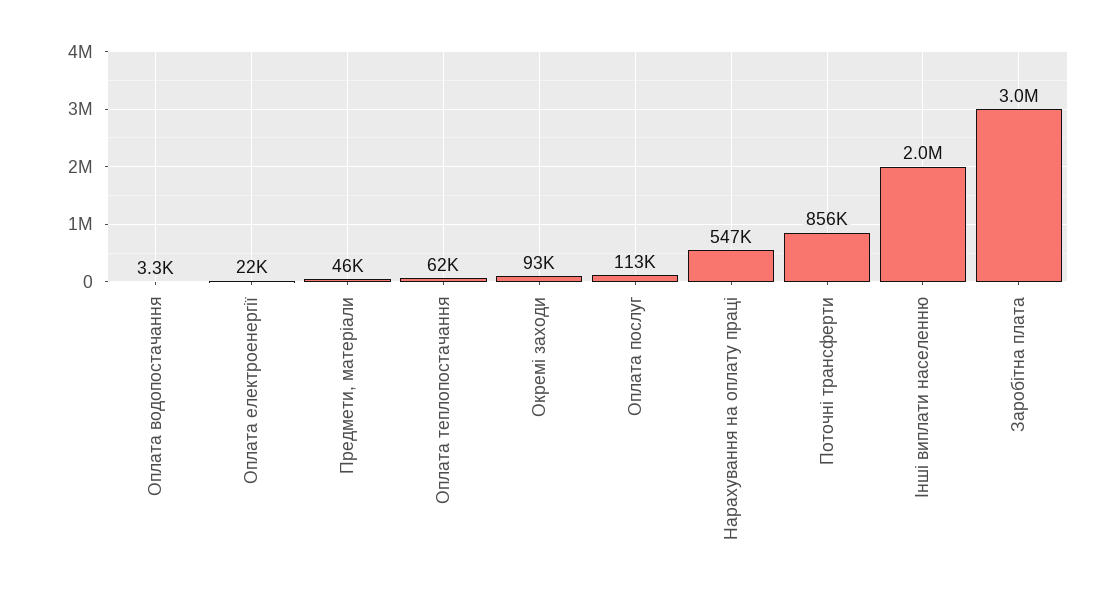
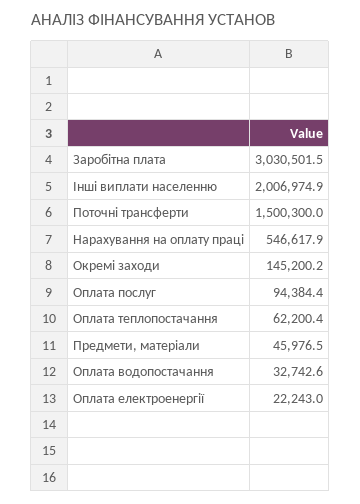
Оплата водопостачання: 3300 -> 32742.6
Окремі заходи: 93000 -> 145200.2
Оплата послуг: 113000 -> 94384.4
Поточні трансферти: 856000 -> 1500300

